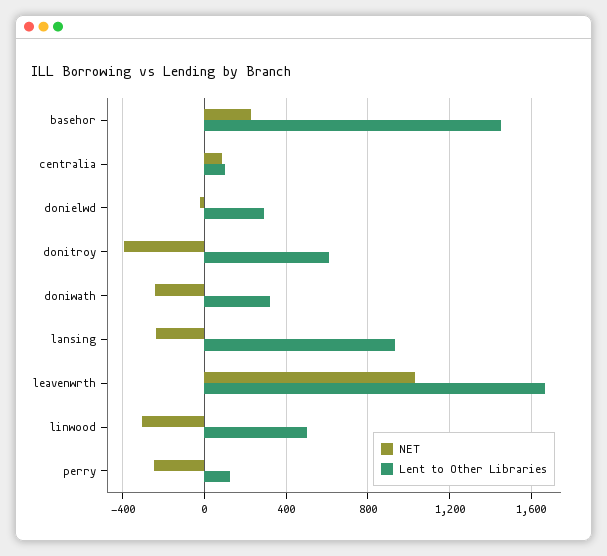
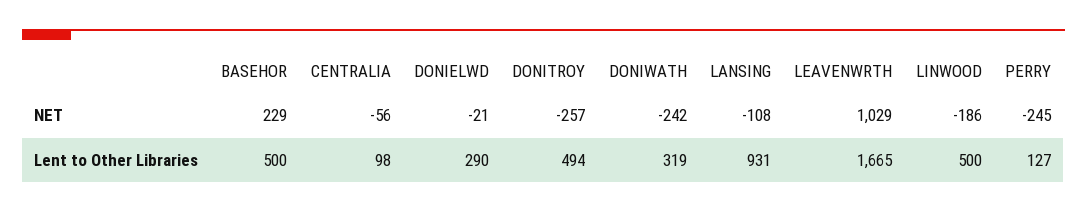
Lent to Other Libraries, basehor: 1450 -> 500
NET, centralia: 100 -> -56
NET, donitroy: -400 -> -257
Lent to Other Libraries, donitroy: 600 -> 494
NET, lansing: -250 -> -108
NET, linwood: -300 -> -186

